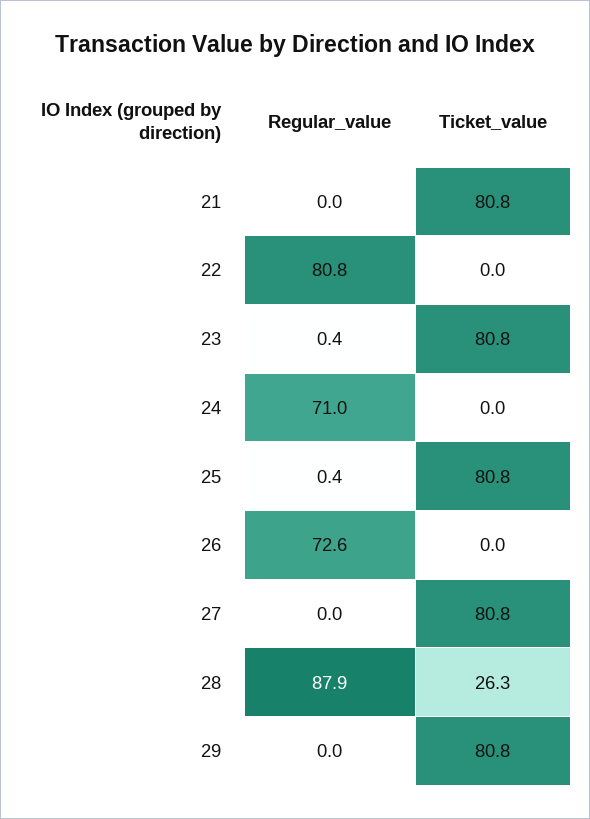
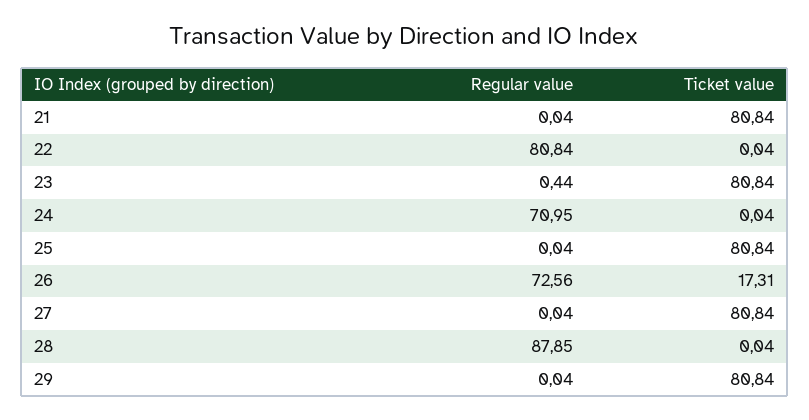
Regular_value, 25: 0.4 -> 0.04
Ticket_value, 26: 0 -> 17.31
Ticket_value, 28: 26.3 -> 0.04

